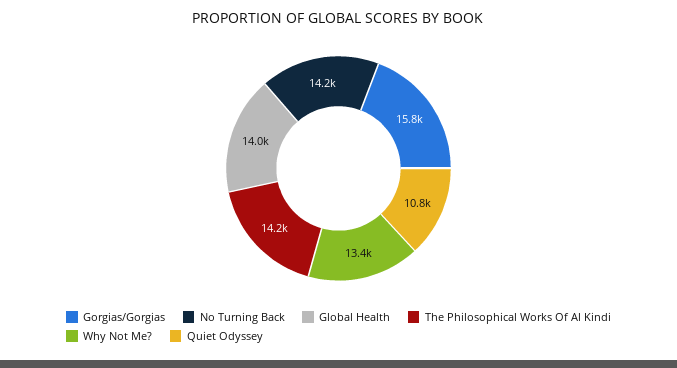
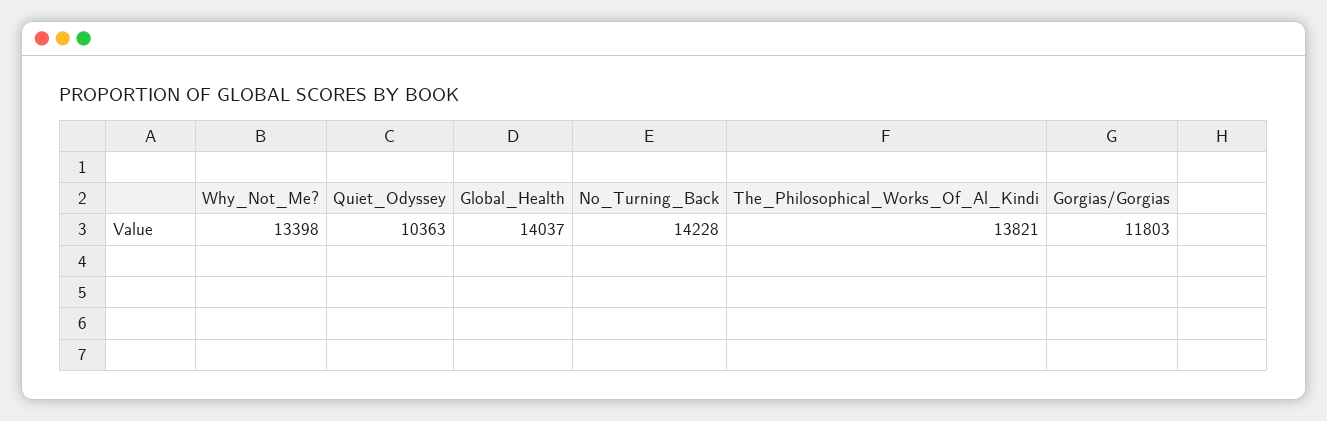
Gorgias/Gorgias: 15800 -> 11803
The Philosophical Works Of Al Kindi: 14200 -> 13821
Quiet Odyssey: 10800 -> 10363

